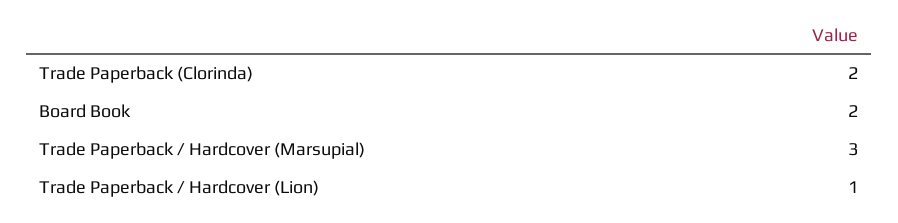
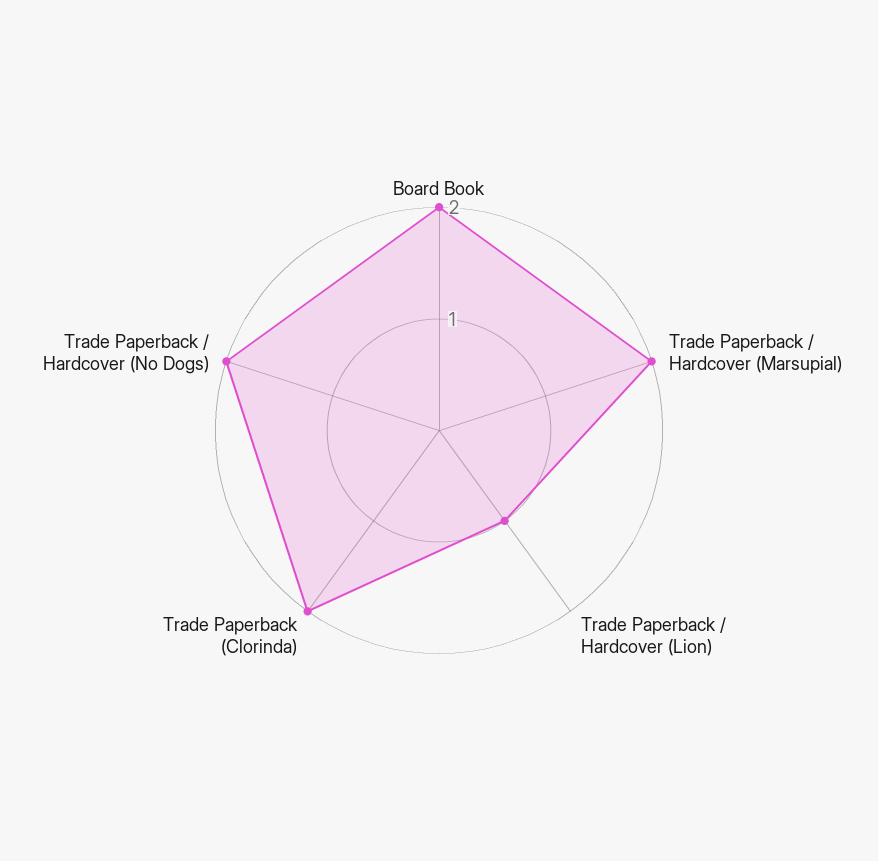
Trade Paperback / Hardcover (Marsupial): 3 -> 2
Trade Paperback / Hardcover (No Dogs): none -> 2

